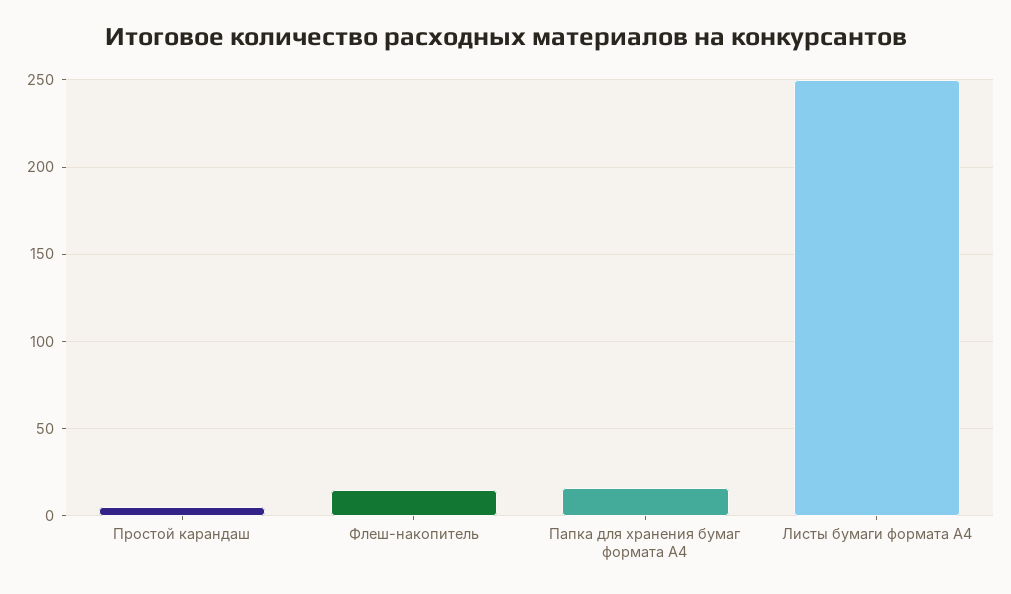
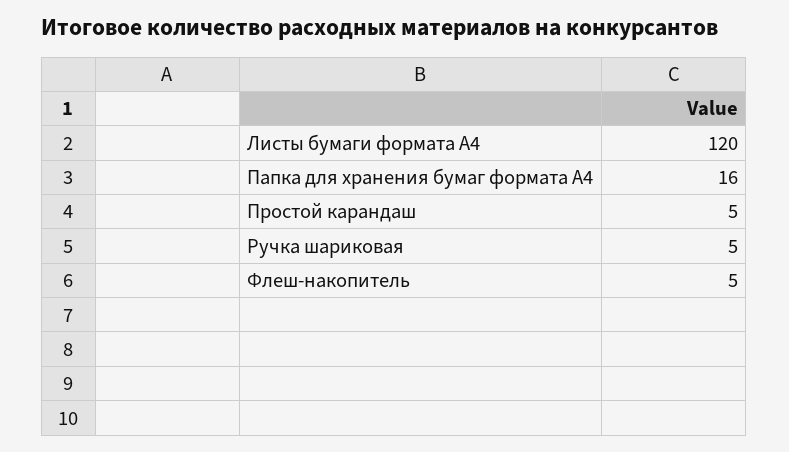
Флеш-накопитель: 15 -> 5
Листы бумаги формата А4: 250 -> 120
Ручка шариковая: none -> 5

